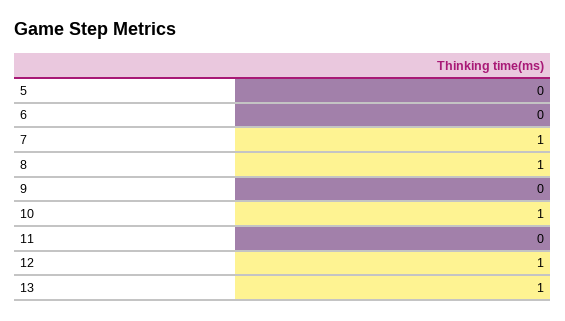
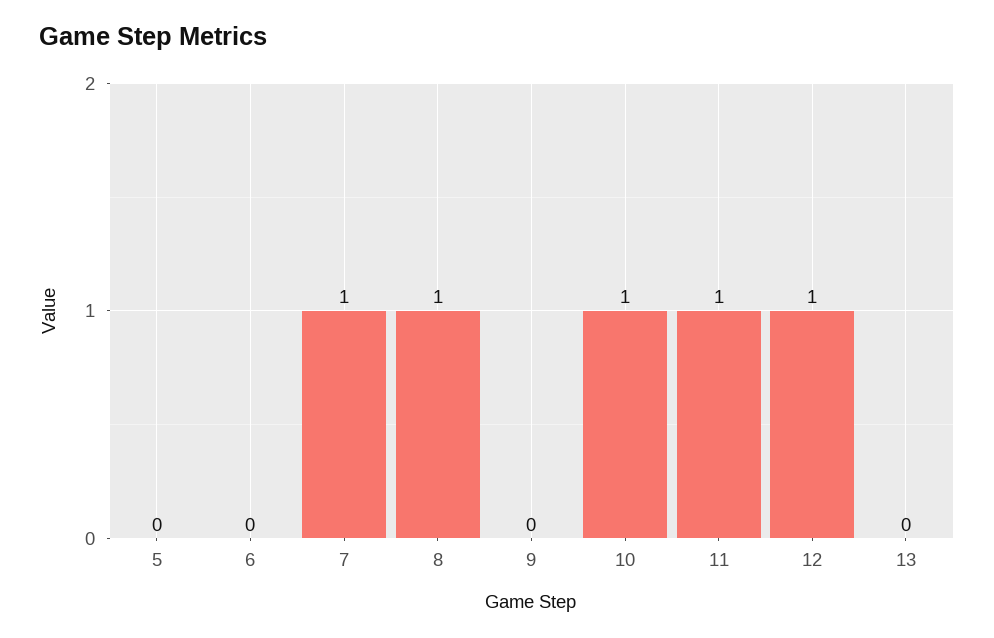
11: 0 -> 1
13: 1 -> 0

